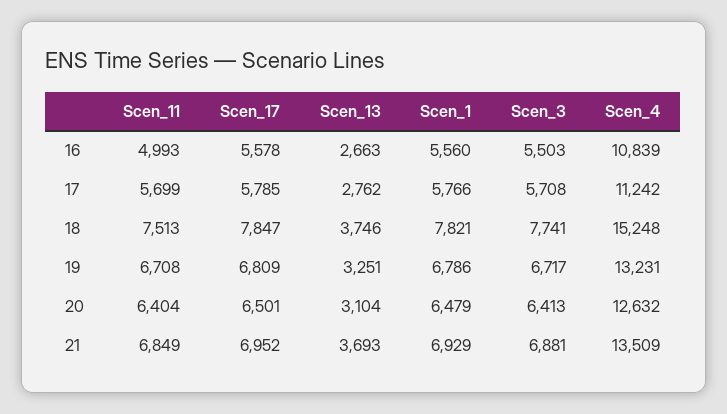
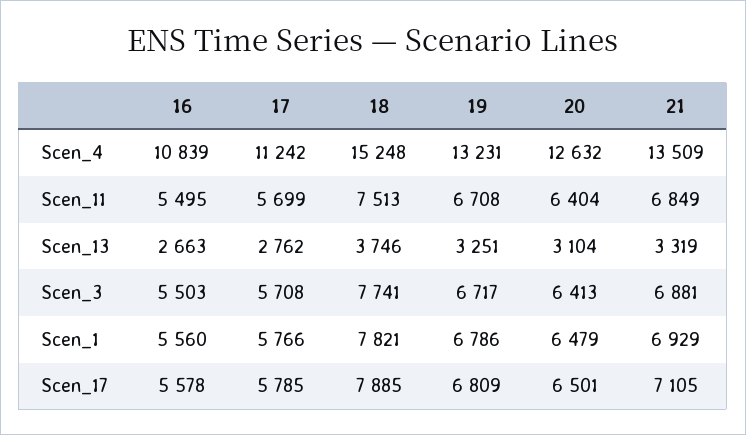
Scen_11, 16: 4993 -> 5495
Scen_17, 18: 7847 -> 7885
Scen_17, 21: 6952 -> 7105
Scen_13, 21: 3693 -> 3319

